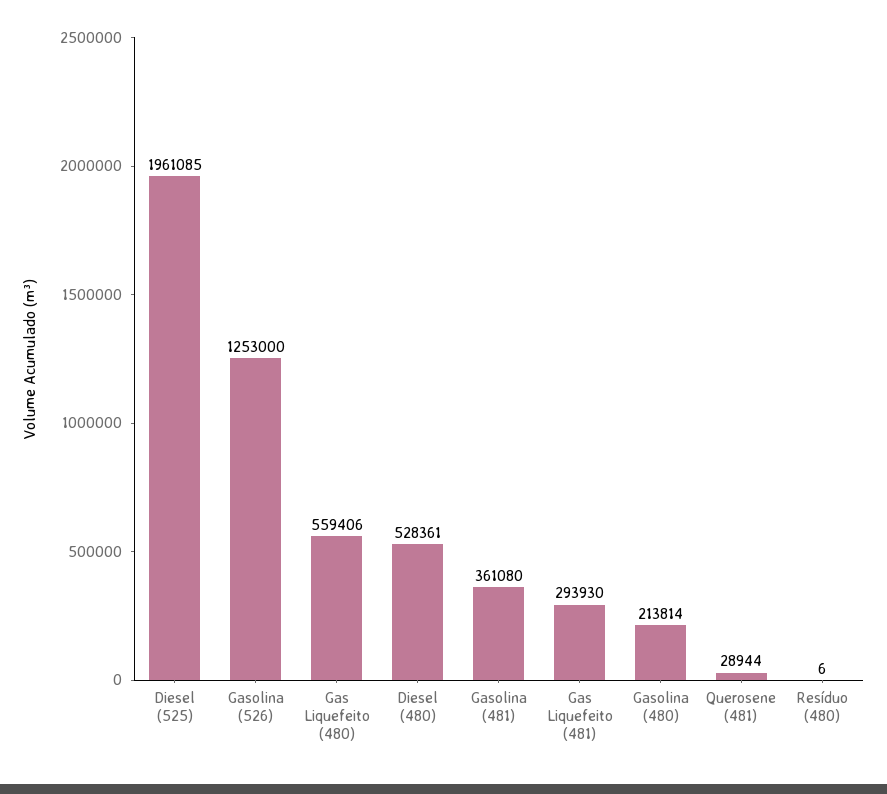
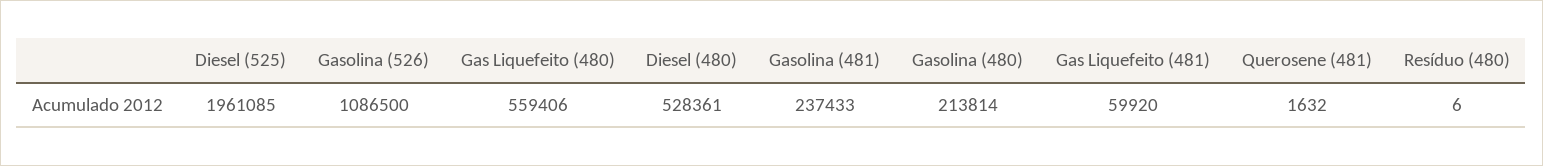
Gasolina (526): 1253000 -> 1086500
Gasolina (481): 361080 -> 237433
Gas Liquefeito (481): 293930 -> 59920
Querosene (481): 28944 -> 1632

